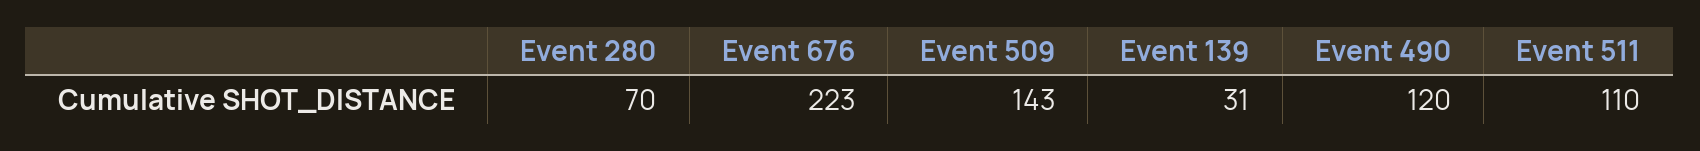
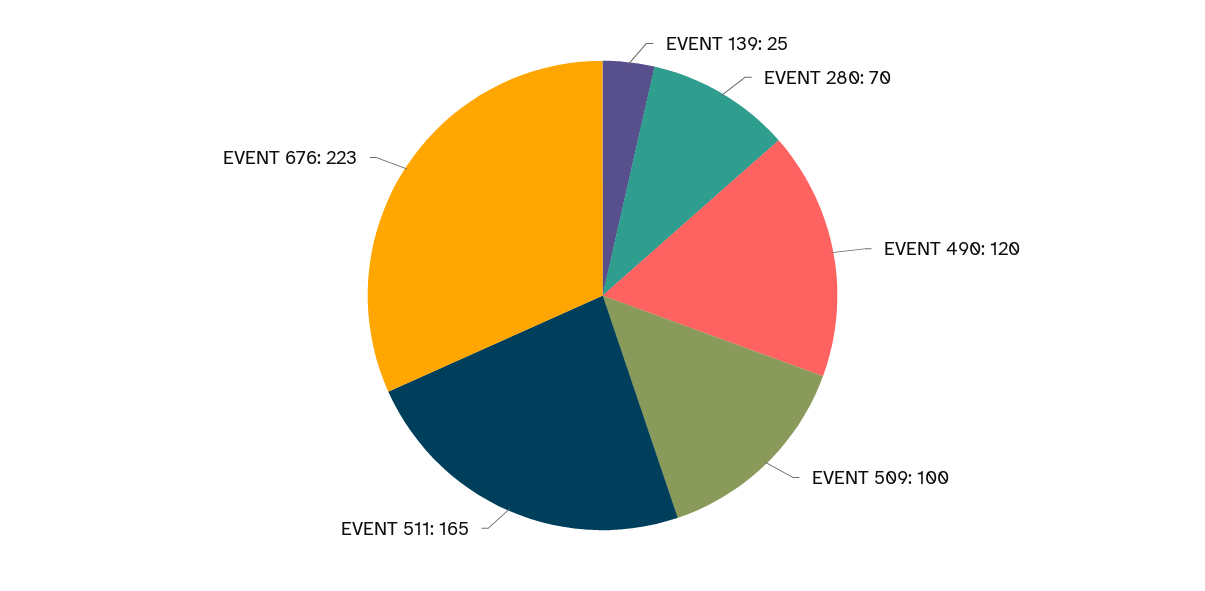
Event 509: 143 -> 100
Event 139: 31 -> 25
Event 511: 110 -> 165

